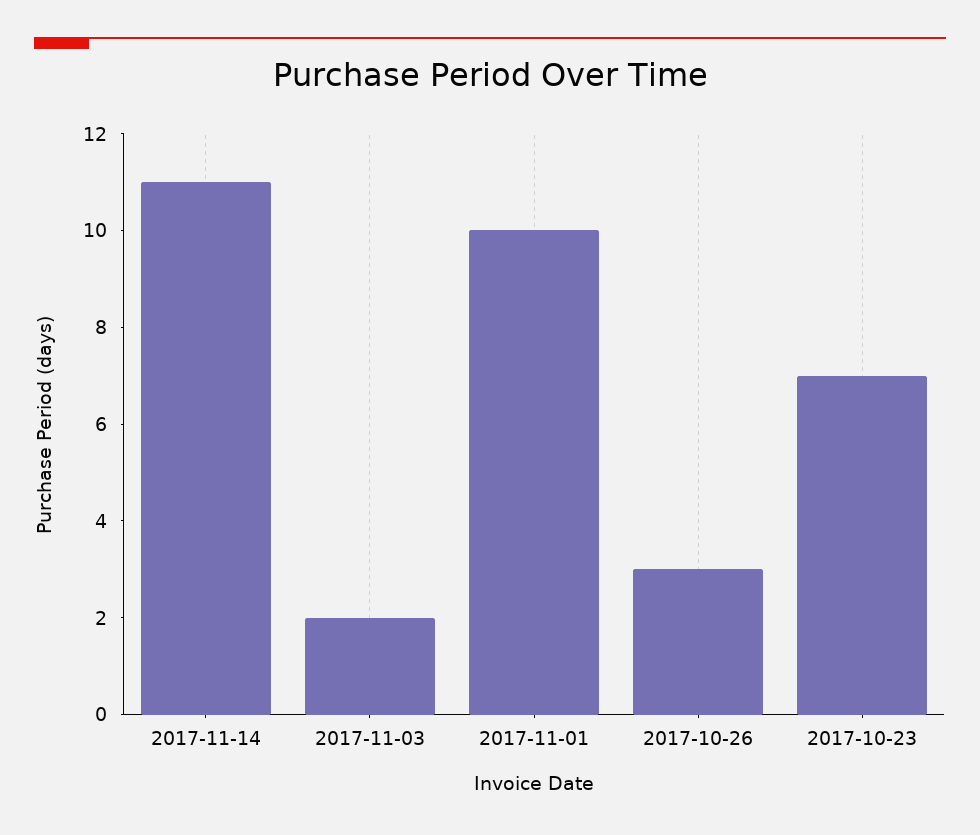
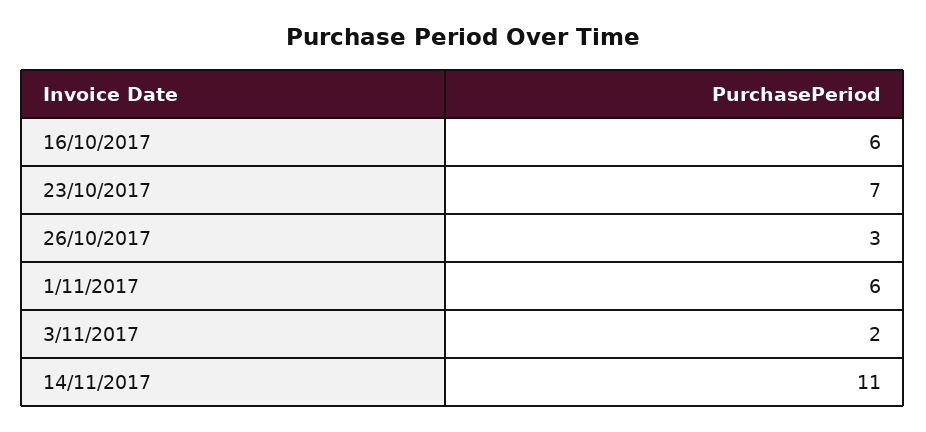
2017-11-01: 10 -> 6
16/10/2017: none -> 6

